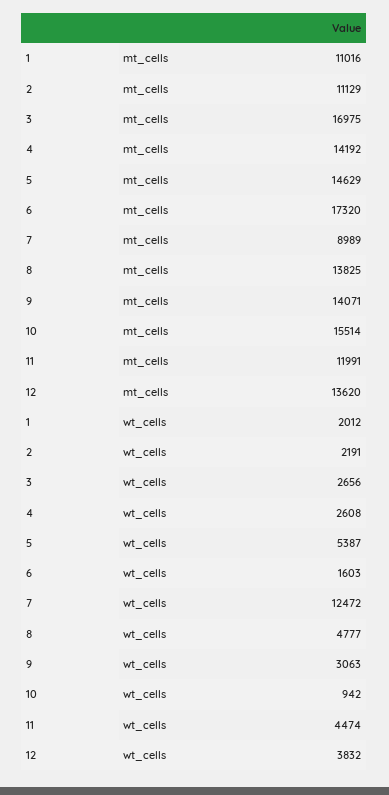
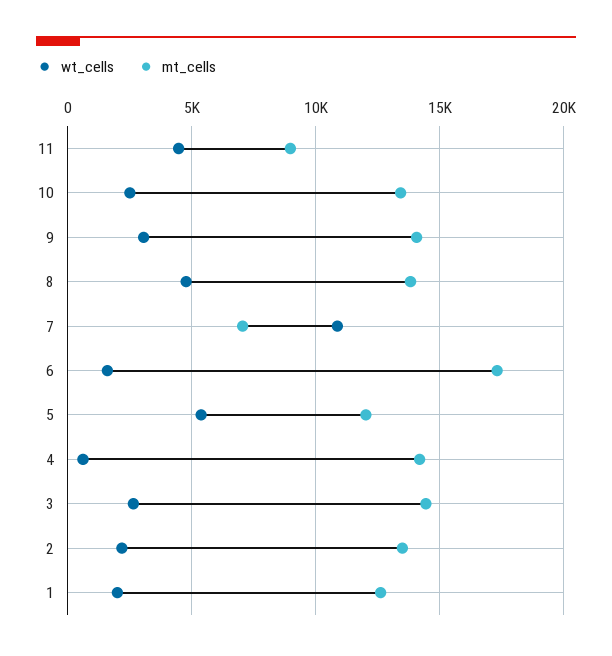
mt_cells, 1: 11016 -> 12500
mt_cells, 2: 11129 -> 13500
mt_cells, 3: 16975 -> 14500
mt_cells, 5: 14629 -> 12000
mt_cells, 7: 8989 -> 7000
mt_cells, 10: 15514 -> 13500
mt_cells, 11: 11991 -> 9000
mt_cells, 12: 13620 -> none
wt_cells, 4: 2608 -> 500
wt_cells, 7: 12472 -> 11000
wt_cells, 10: 942 -> 2500
wt_cells, 12: 3832 -> none

